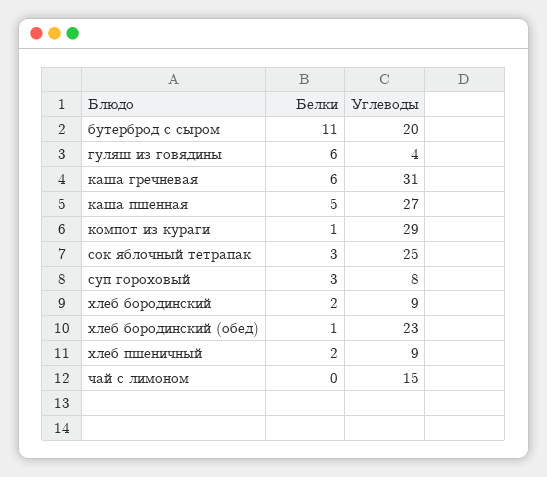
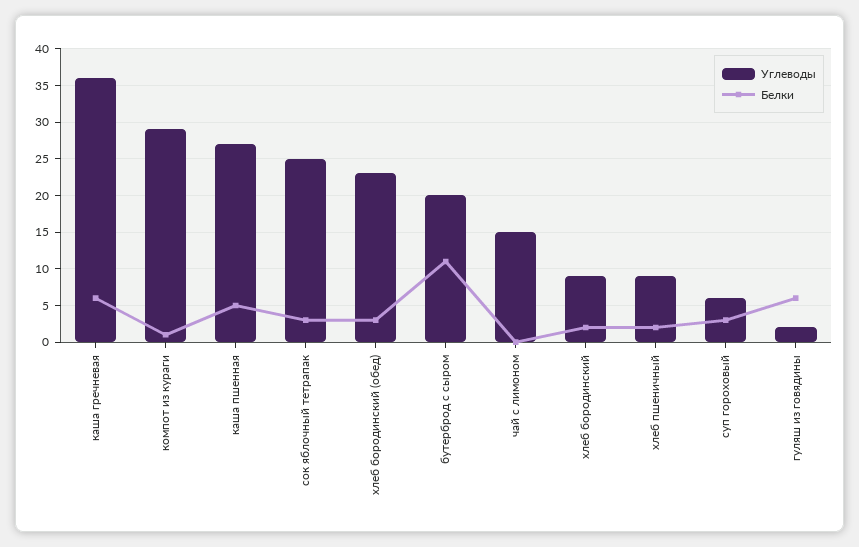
Углеводы, гуляш из говядины: 4 -> 2
Углеводы, каша гречневая: 31 -> 36
Углеводы, суп гороховый: 8 -> 6
Белки, хлеб бородинский (обед): 1 -> 3

